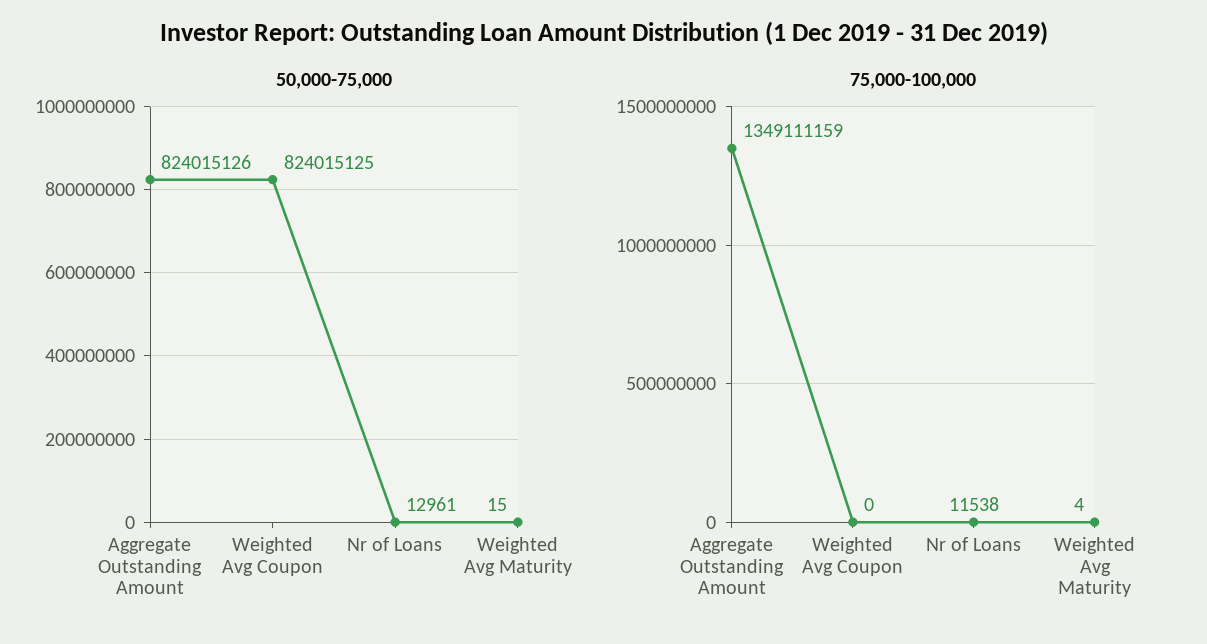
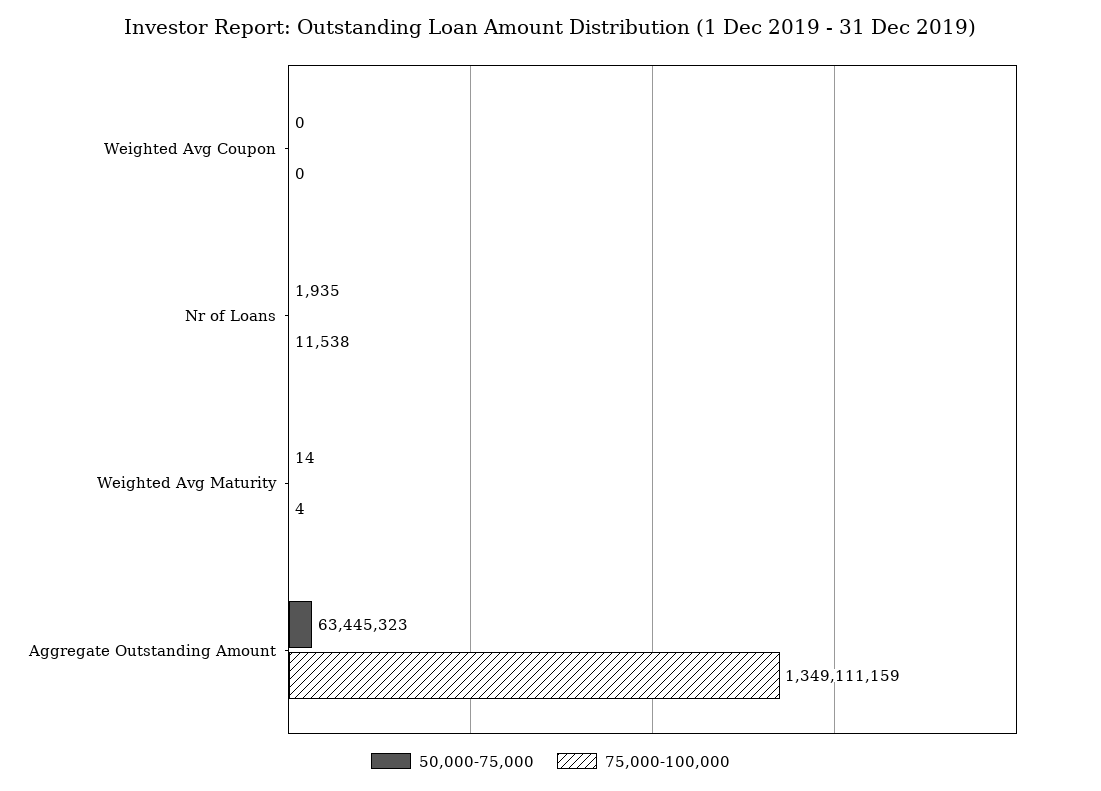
50,000-75,000, Aggregate Outstanding Amount: 824015126 -> 63445323
50,000-75,000, Weighted Avg Coupon: 824015125 -> 0
50,000-75,000, Nr of Loans: 12961 -> 1935
50,000-75,000, Weighted Avg Maturity: 15 -> 14

